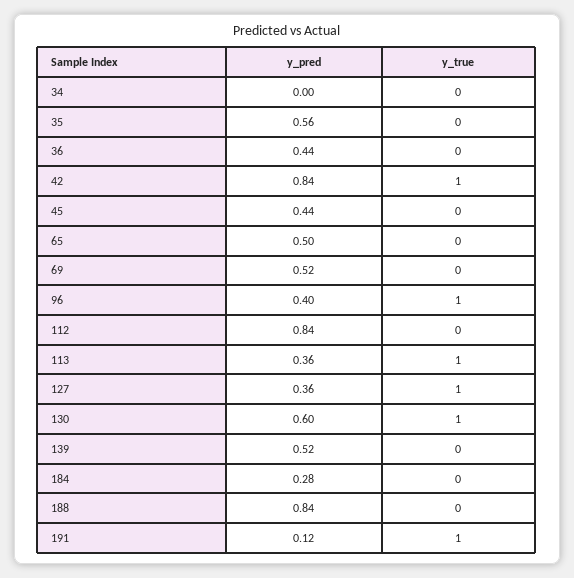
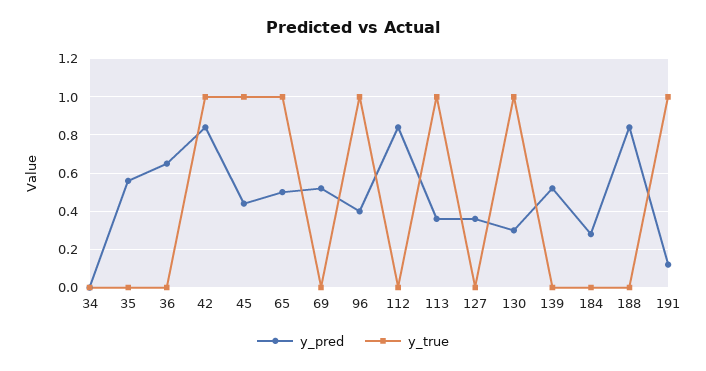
y_pred, 36: 0.44 -> 0.65
y_true, 45: 0 -> 1
y_true, 65: 0 -> 1
y_true, 127: 1 -> 0
y_pred, 130: 0.6 -> 0.3

